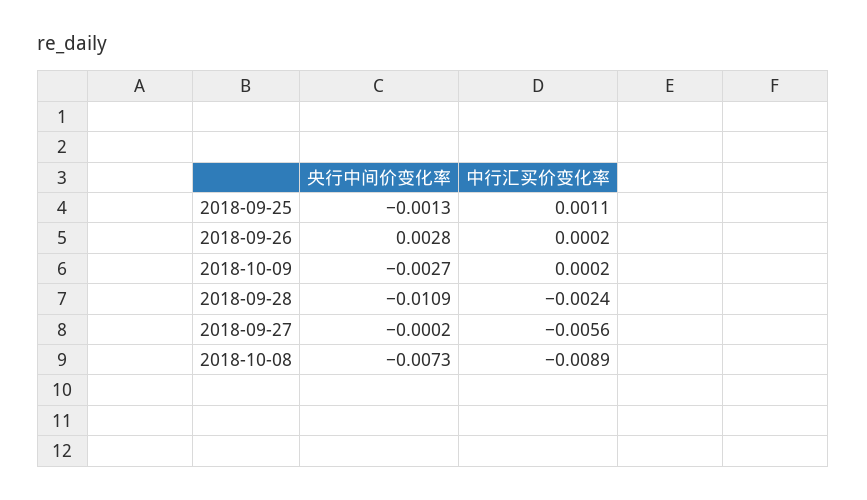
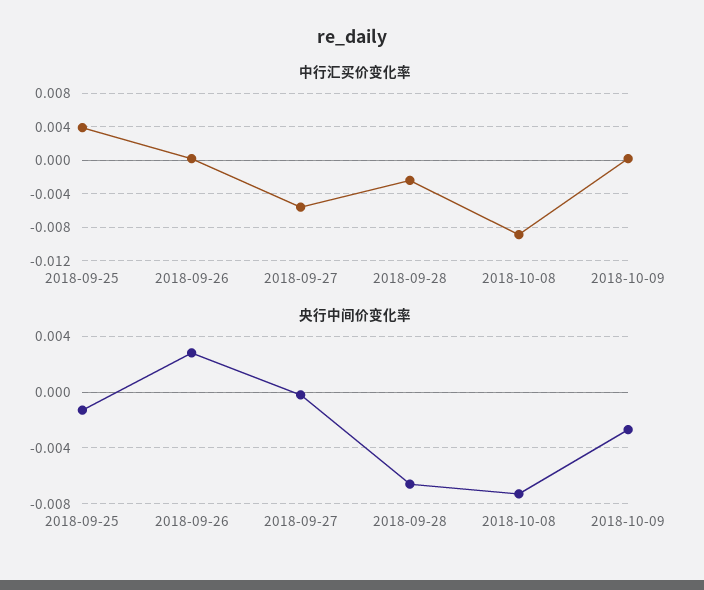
中行汇买价变化率, 2018-09-25: 0.0011 -> 0.004
央行中间价变化率, 2018-09-28: -0.0109 -> -0.0065

